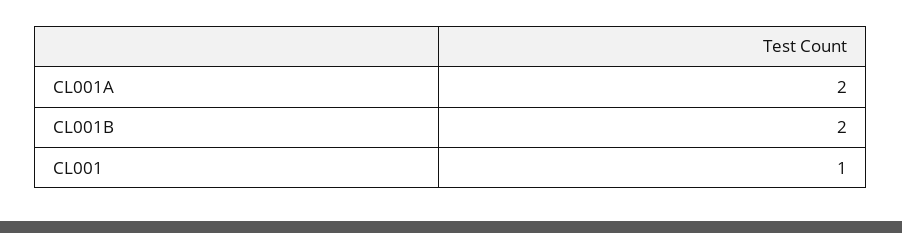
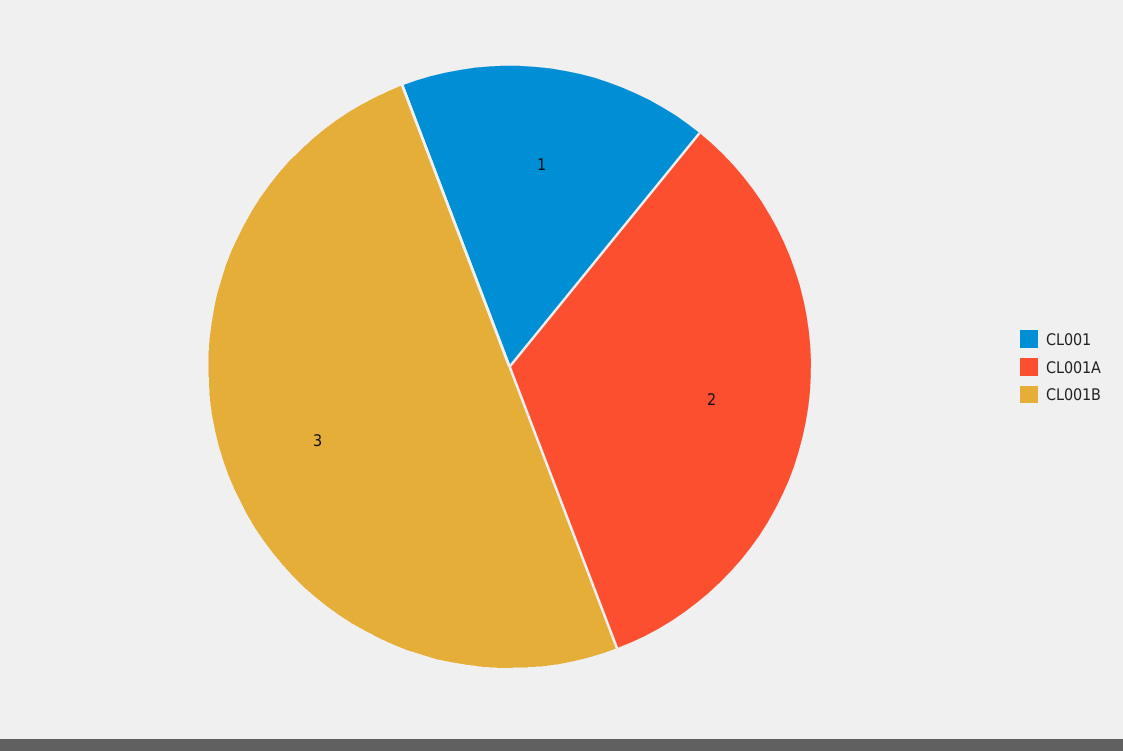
CL001B: 2 -> 3

